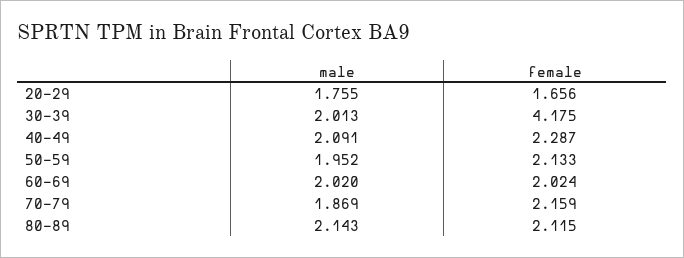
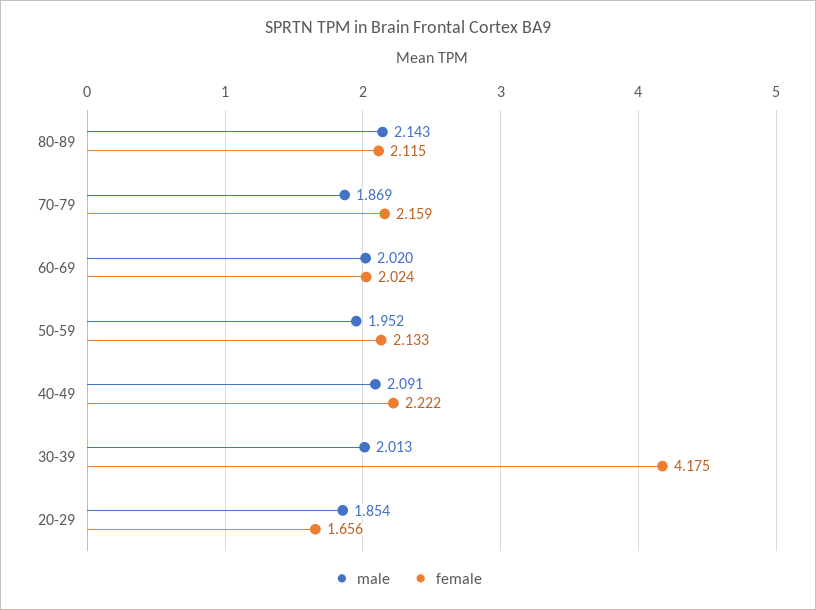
male, 20-29: 1.755 -> 1.854
female, 40-49: 2.287 -> 2.222

